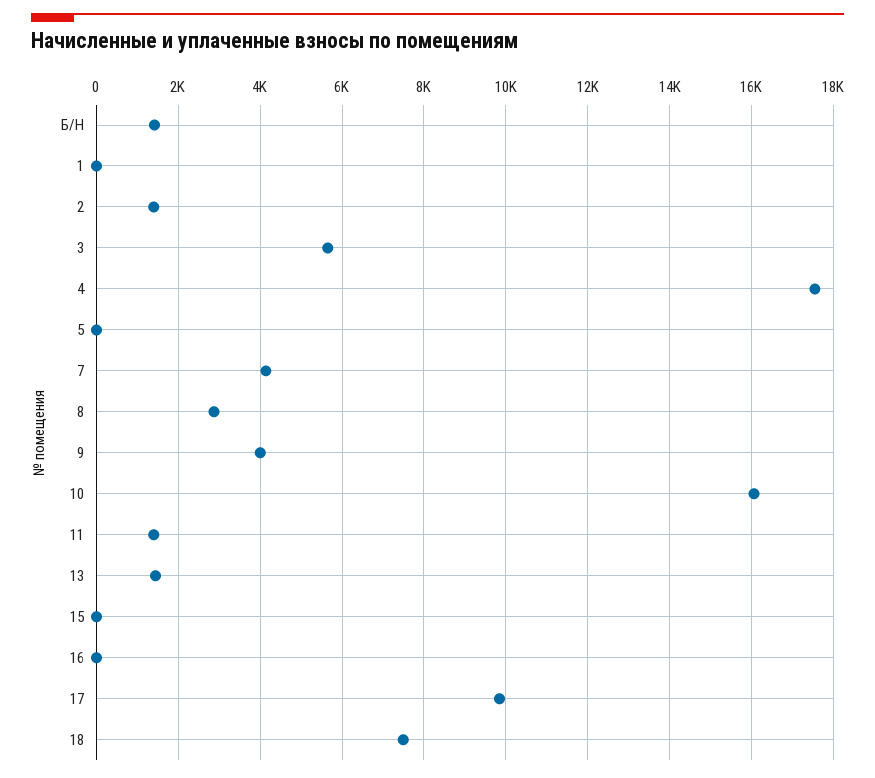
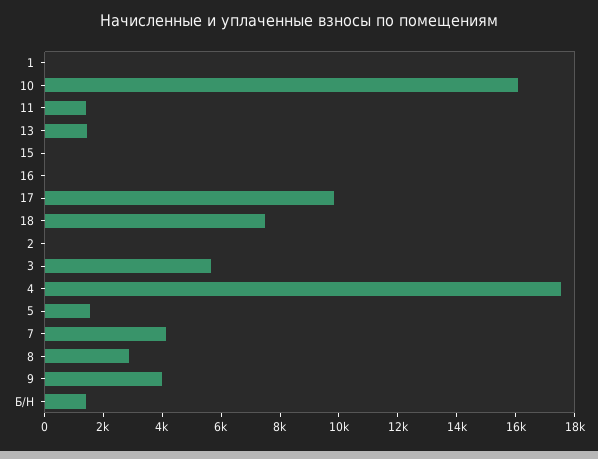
2: 1400 -> 0
5: 0 -> 1500

